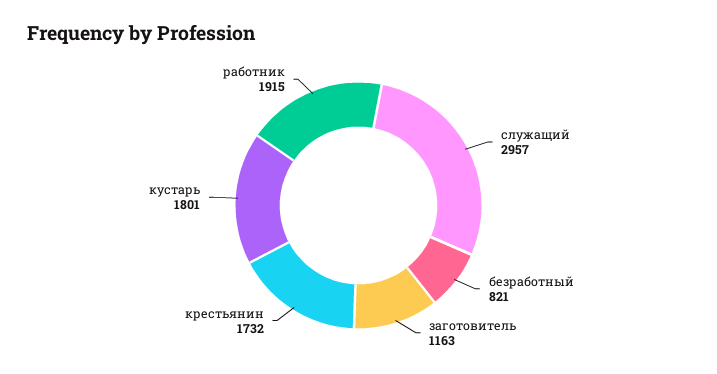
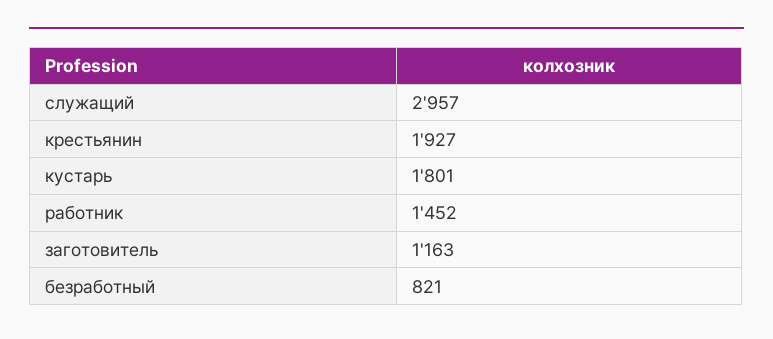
крестьянин: 1732 -> 1927
работник: 1915 -> 1452

